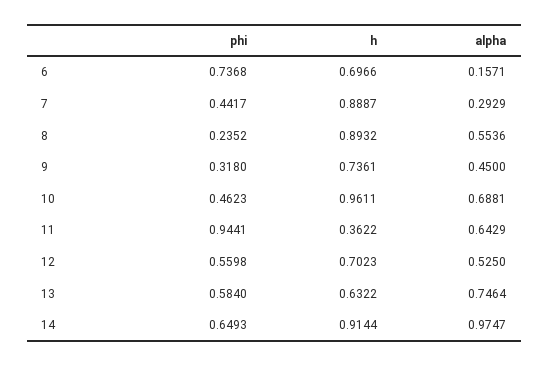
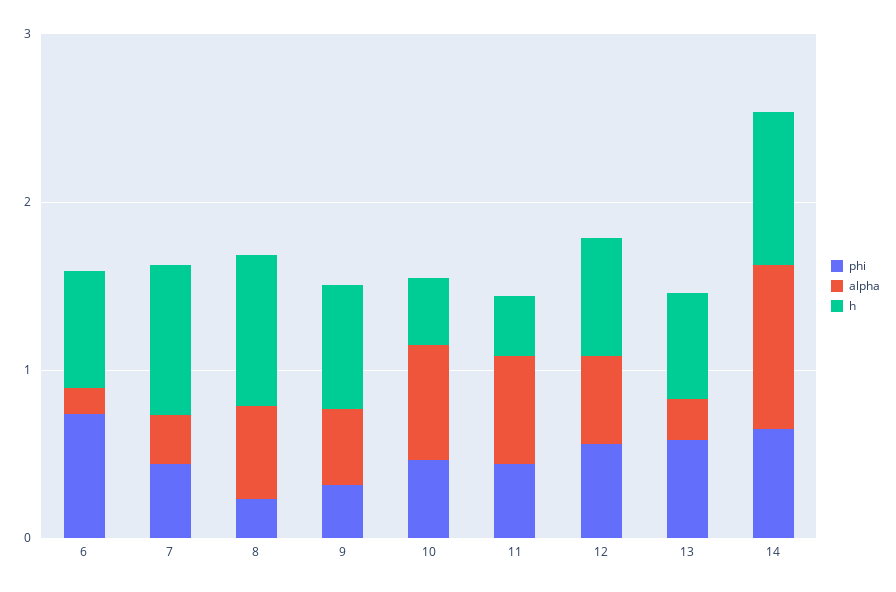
h, 10: 0.9611 -> 0.4
phi, 11: 0.9441 -> 0.4
alpha, 13: 0.7464 -> 0.2

